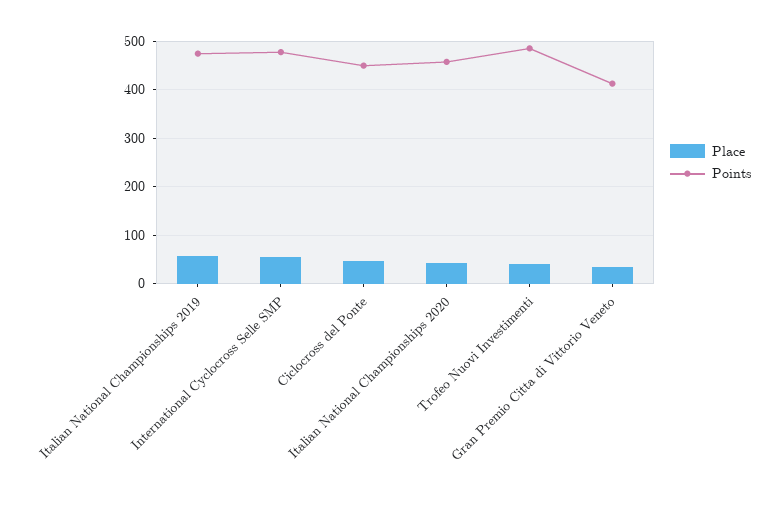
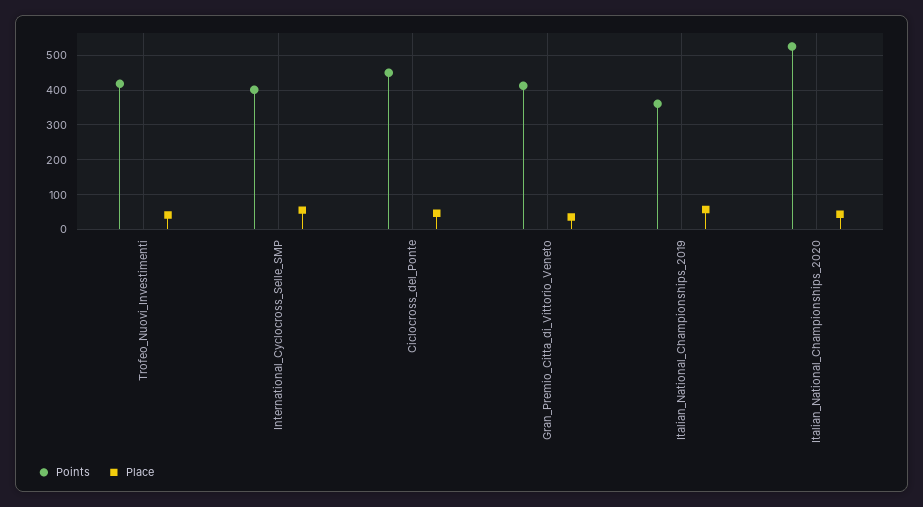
Points, Italian National Championships 2019: 480 -> 360
Points, International Cyclocross Selle SMP: 480 -> 400
Points, Italian National Championships 2020: 460 -> 520
Points, Trofeo Nuovi Investimenti: 480 -> 420

